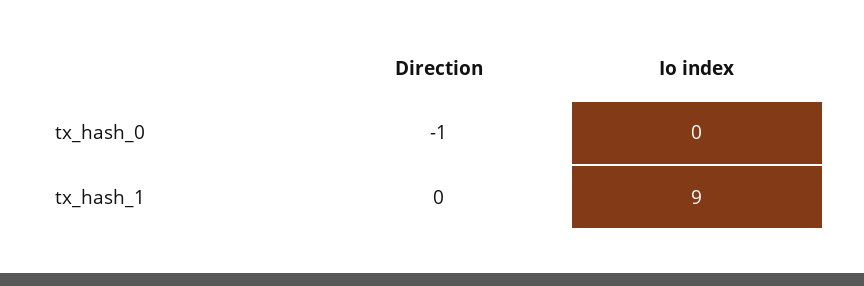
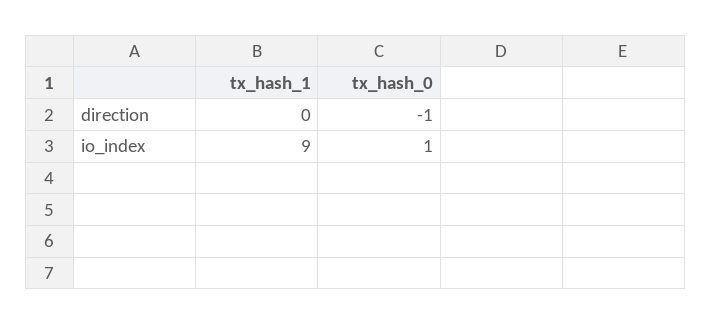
Io index, tx_hash_0: 0 -> 1

